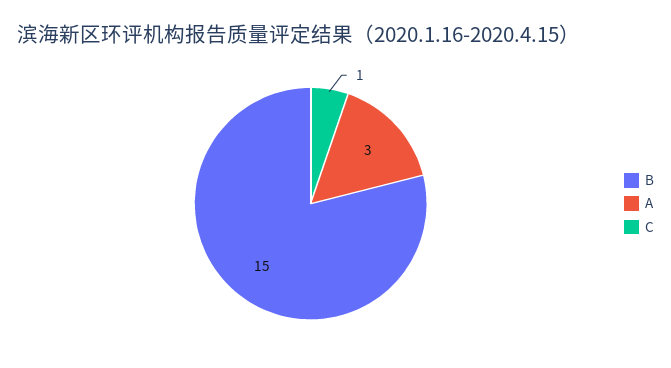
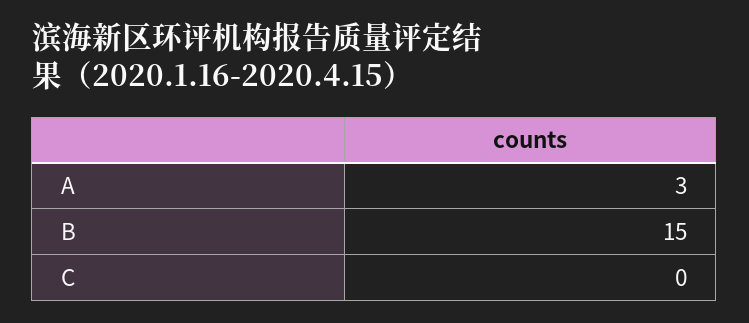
C: 1 -> 0

